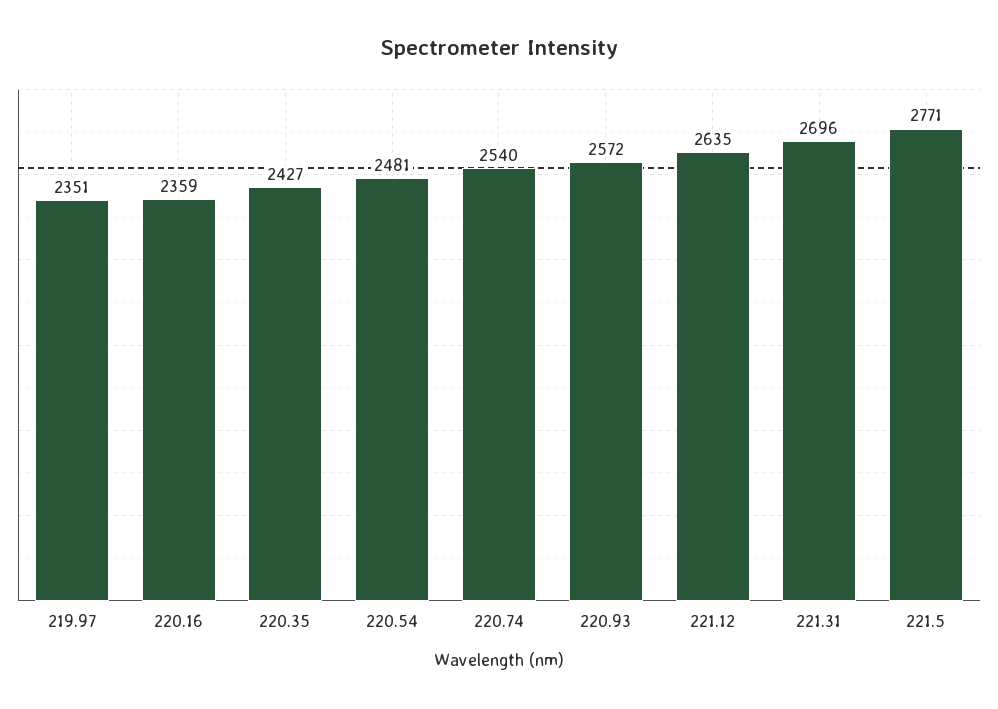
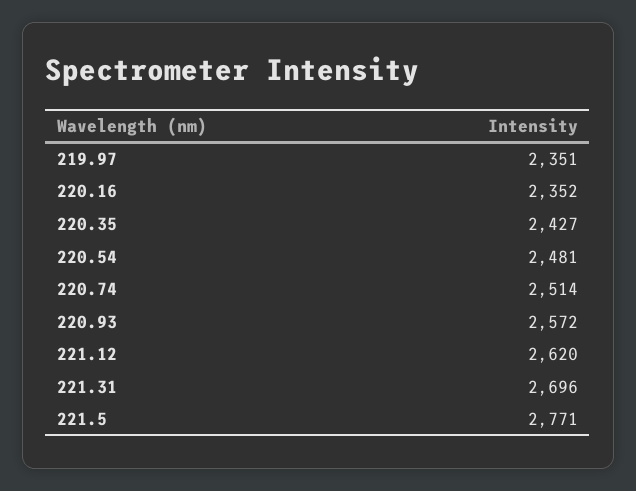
220.16: 2359 -> 2352
220.74: 2540 -> 2514
221.12: 2635 -> 2620

